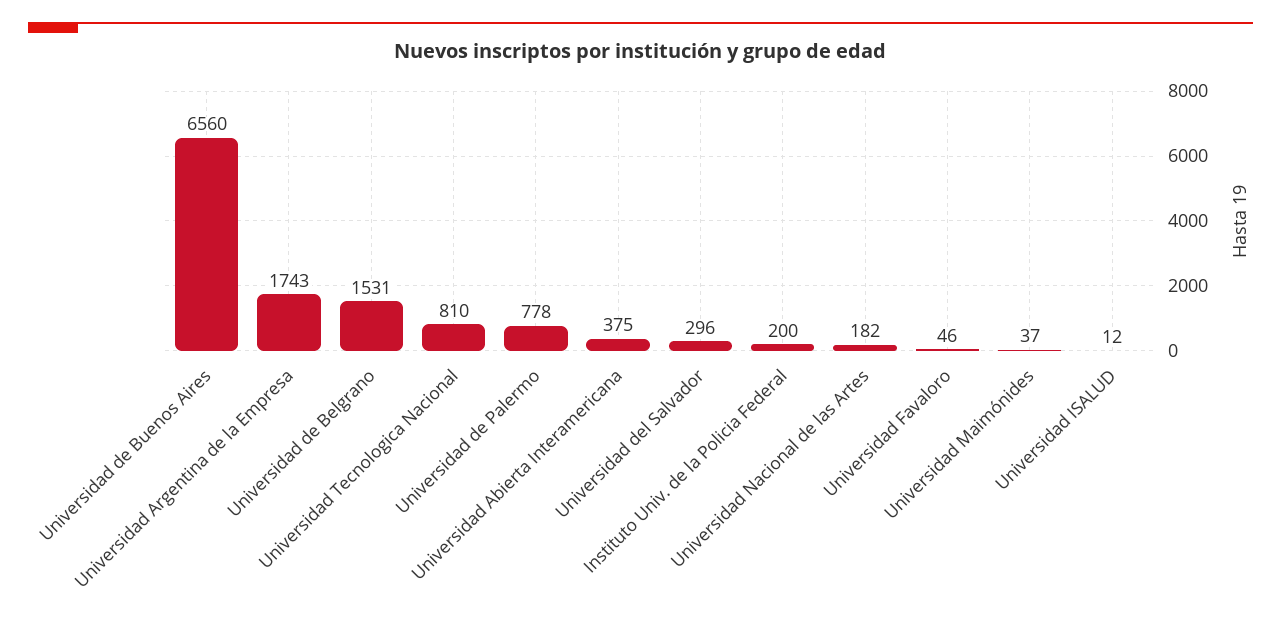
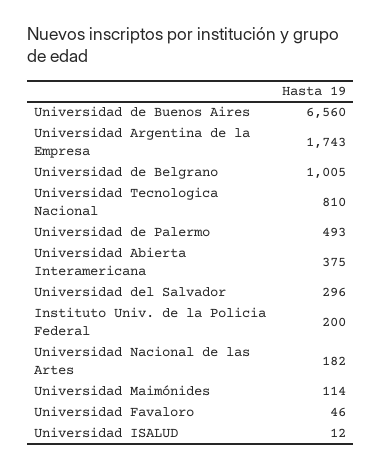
Universidad de Belgrano: 1531 -> 1005
Universidad de Palermo: 778 -> 493
Universidad Maimónides: 37 -> 114

